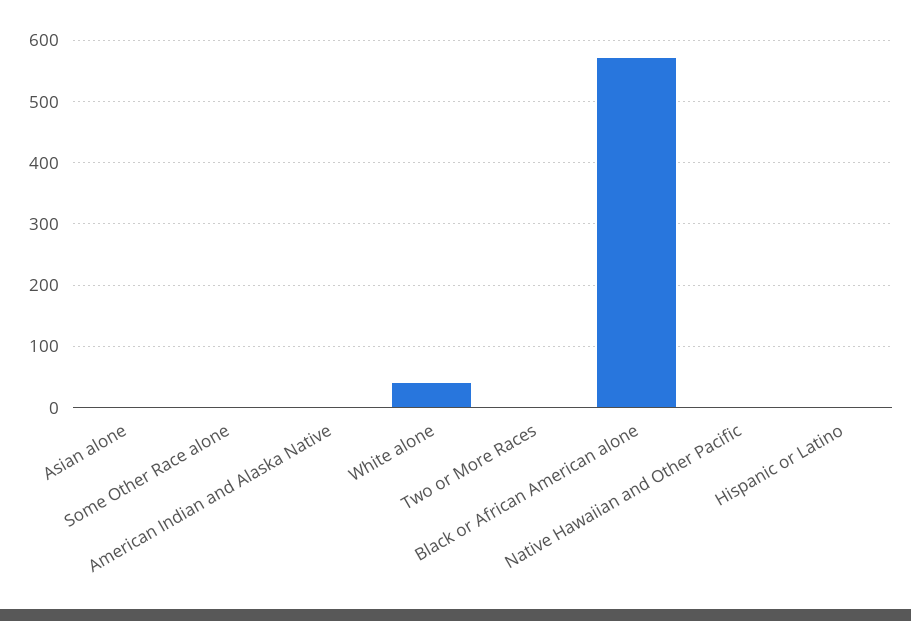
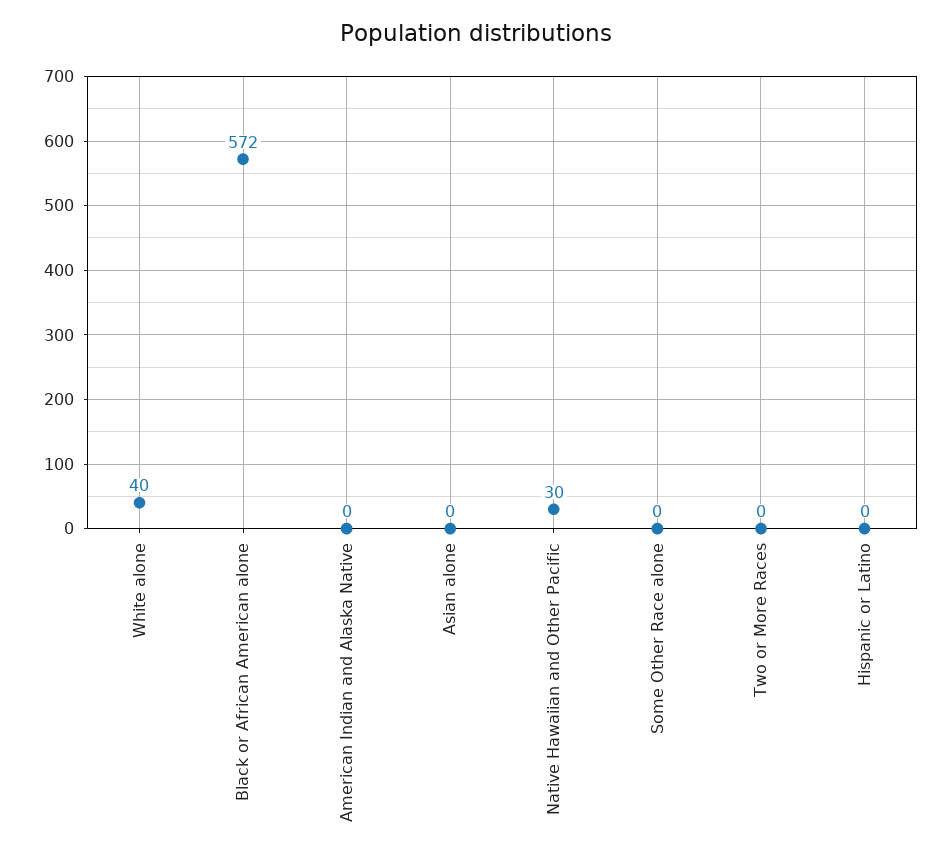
Native Hawaiian and Other Pacific: 0 -> 30

